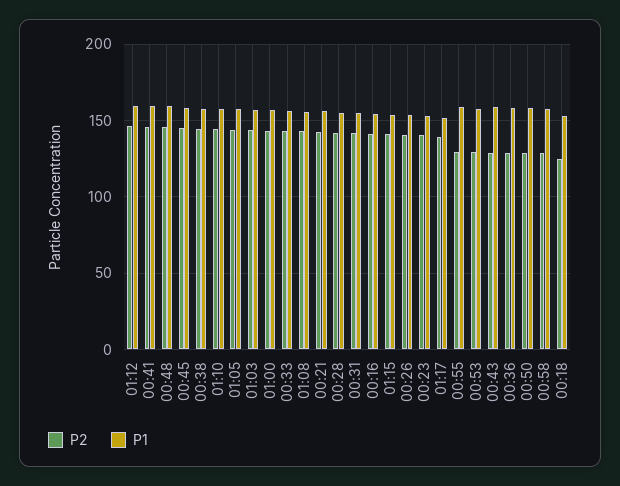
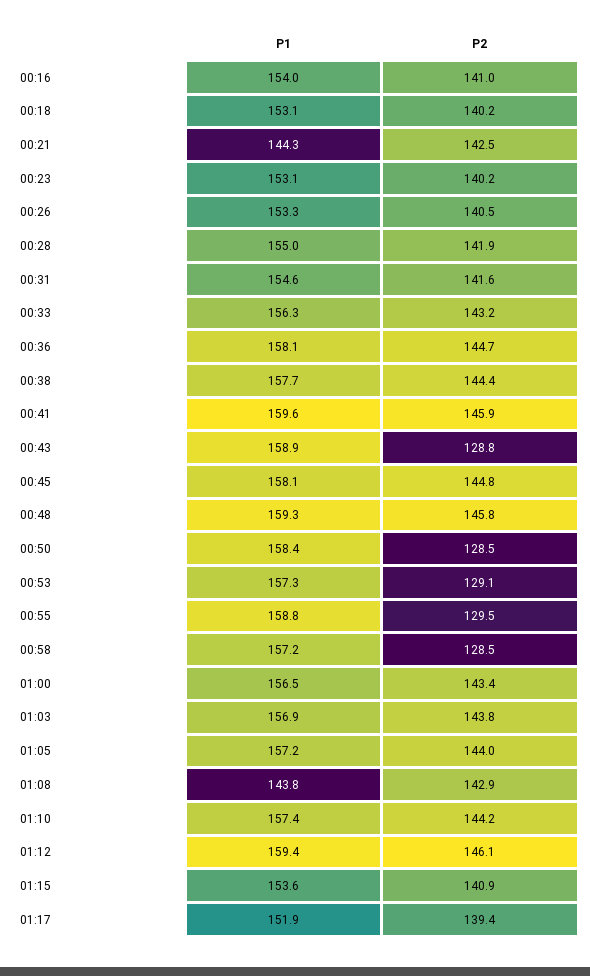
P1, 01:08: 155 -> 143.8
P1, 00:21: 155 -> 144.3
P2, 00:36: 130 -> 144.7
P2, 00:18: 125 -> 140.2

